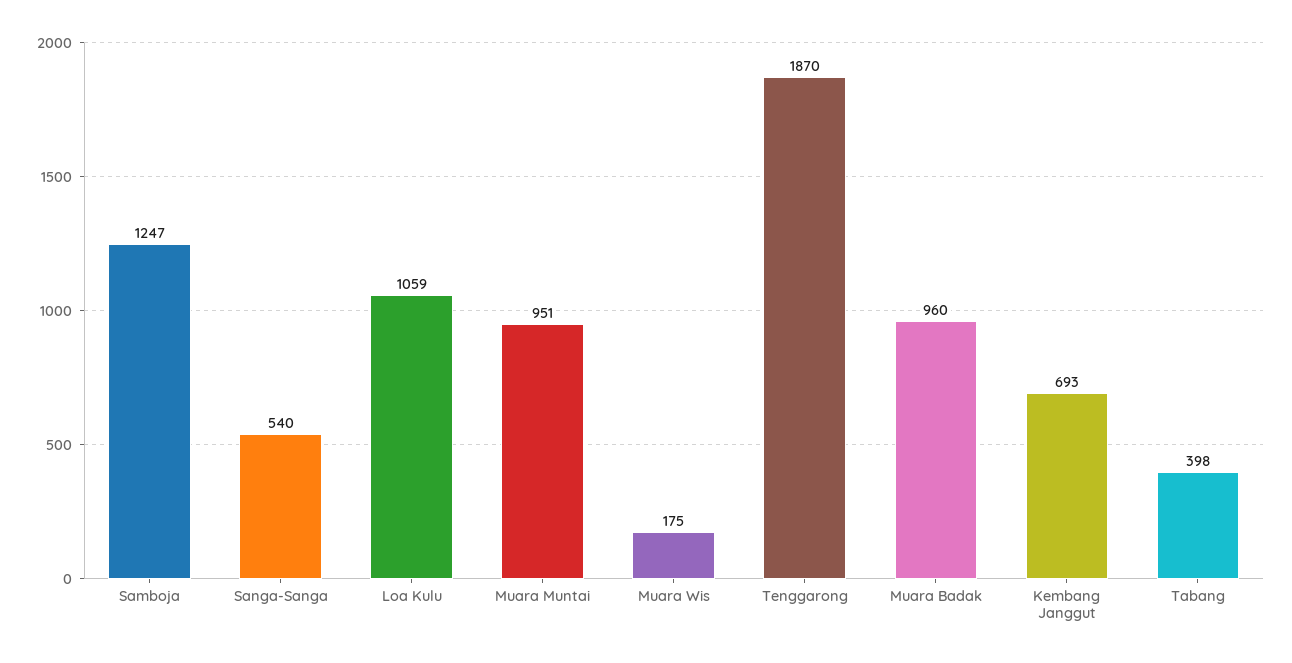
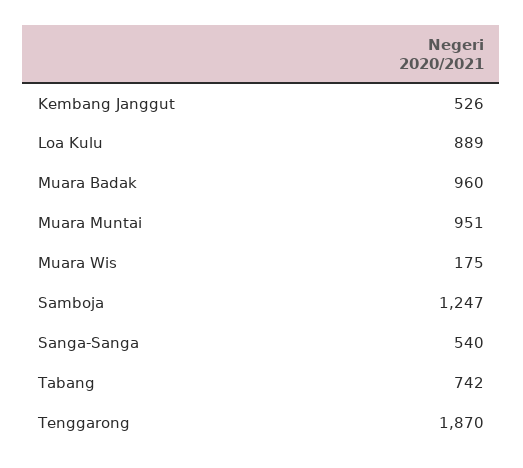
Loa Kulu: 1059 -> 889
Kembang Janggut: 693 -> 526
Tabang: 398 -> 742

